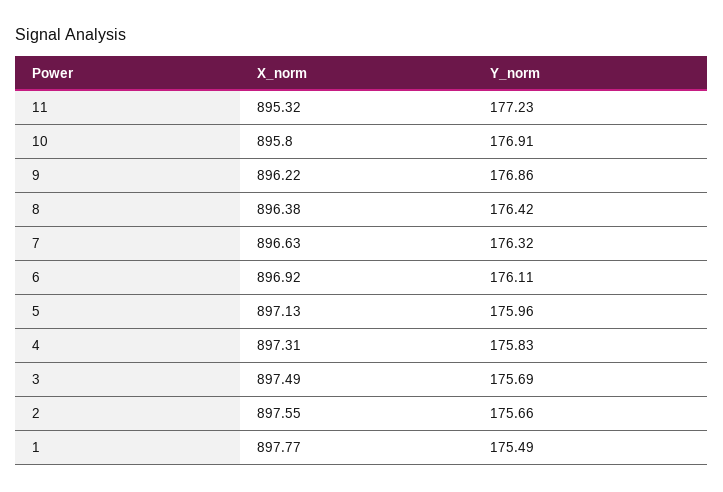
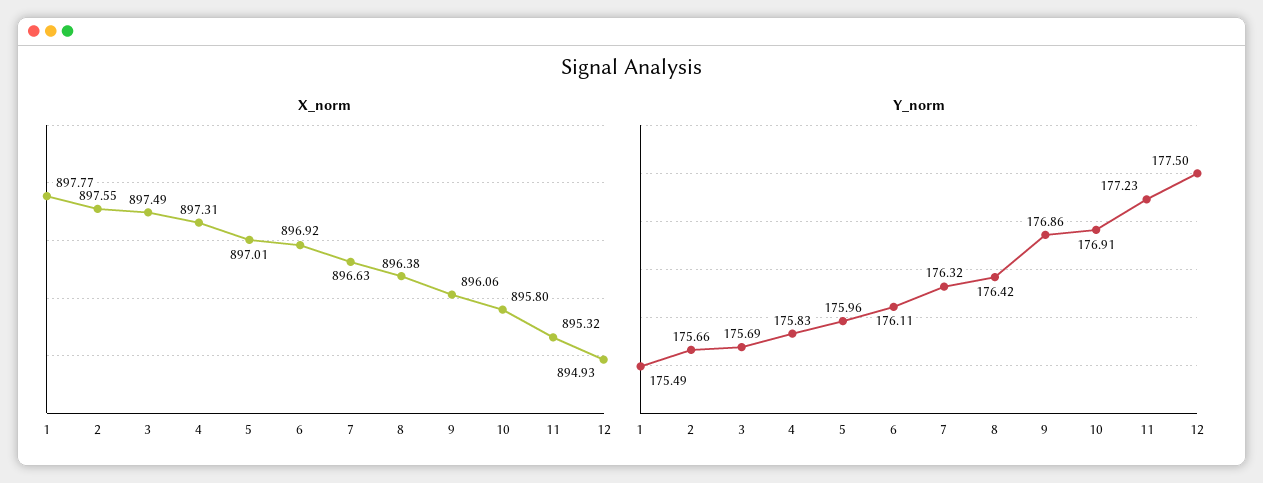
X_norm, 9: 896.22 -> 896.06
X_norm, 5: 897.13 -> 897.01
X_norm, 12: none -> 894.93
Y_norm, 12: none -> 177.5

